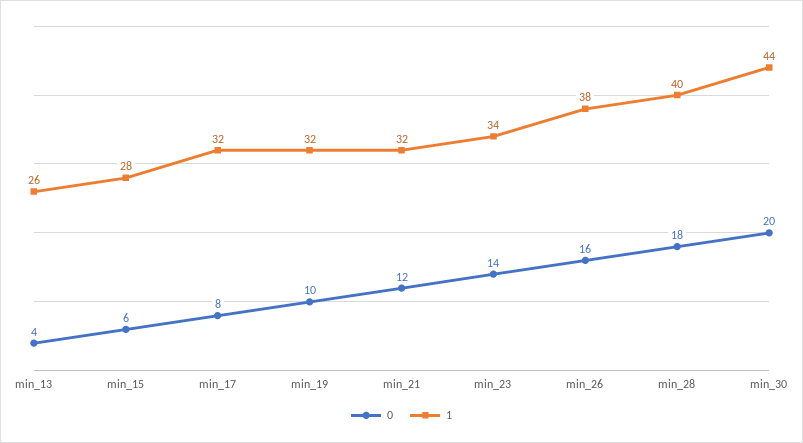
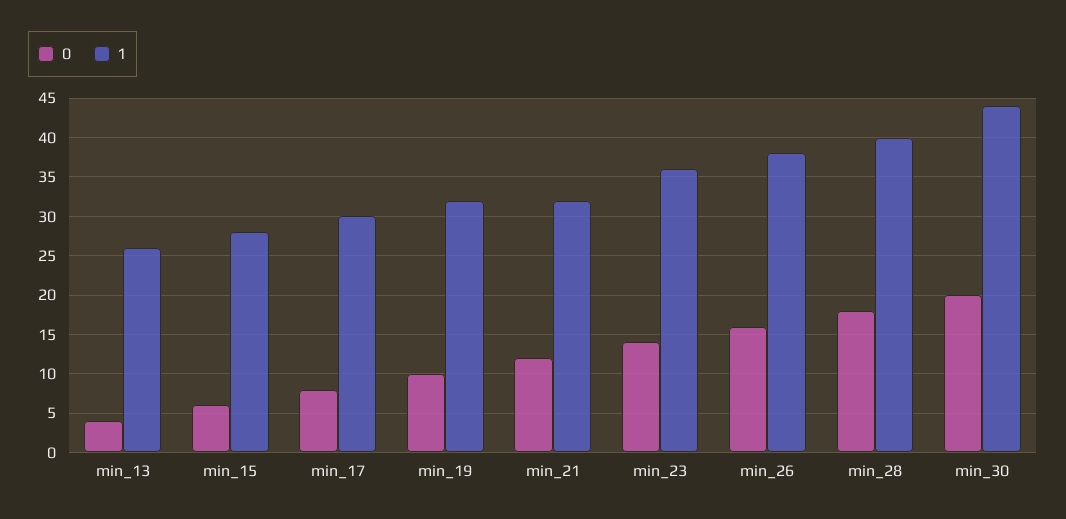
1, min_17: 32 -> 30
1, min_23: 34 -> 36

